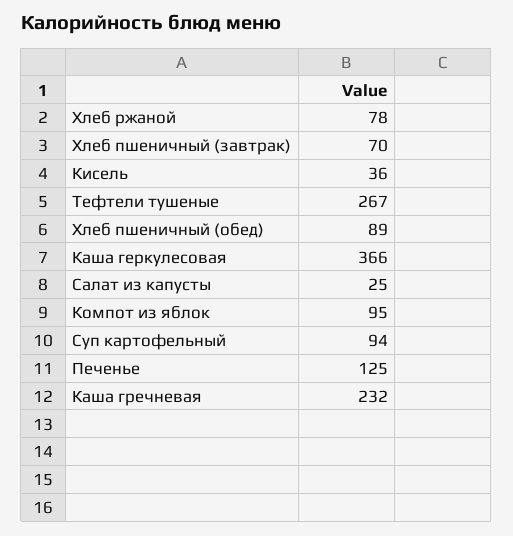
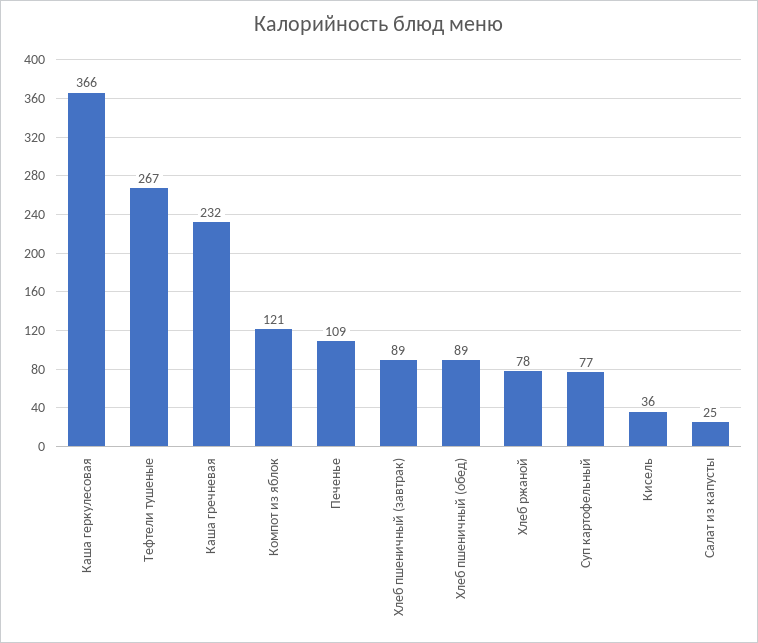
Хлеб пшеничный (завтрак): 70 -> 89
Компот из яблок: 95 -> 121
Суп картофельный: 94 -> 77
Печенье: 125 -> 109

